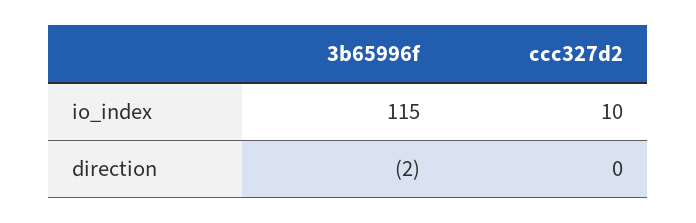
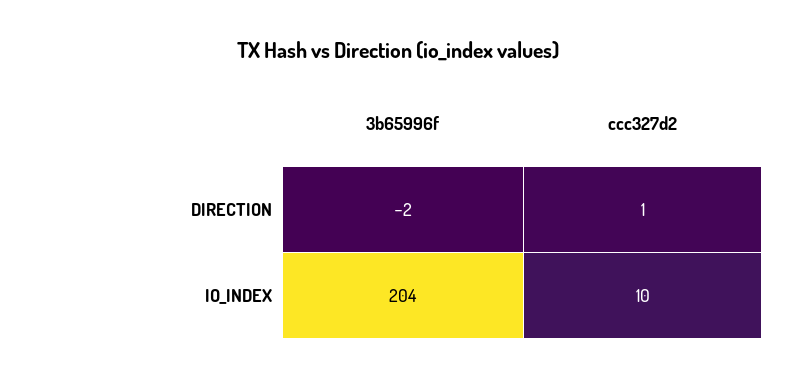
3b65996f, io_index: 115 -> 204
ccc327d2, direction: 0 -> 1

